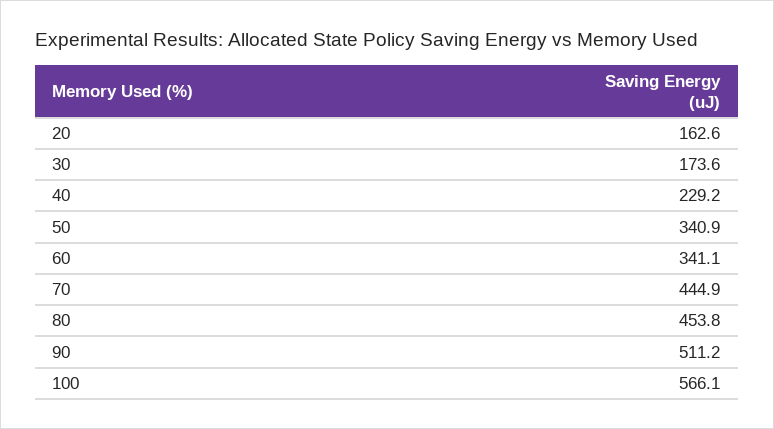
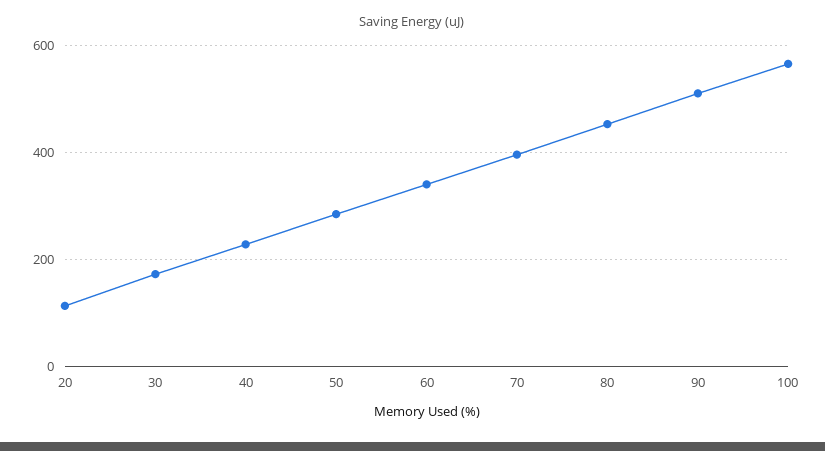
20: 162.6 -> 120
50: 340.9 -> 280
70: 444.9 -> 400

